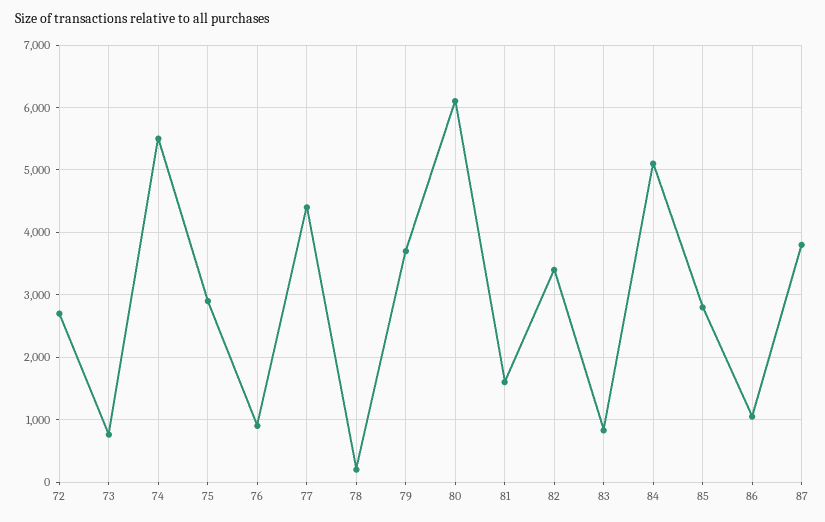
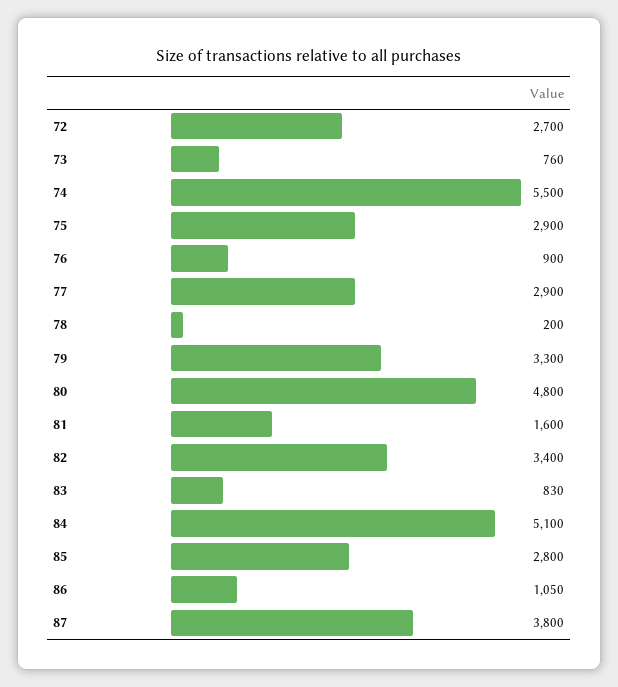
77: 4400 -> 2900
79: 3700 -> 3300
80: 6100 -> 4800

